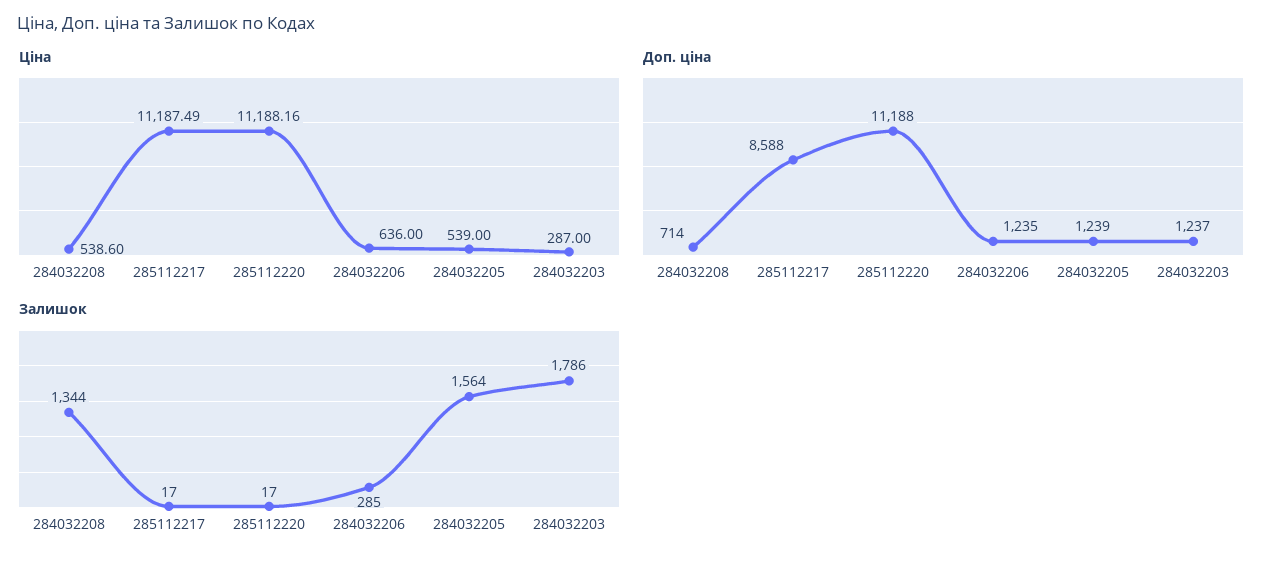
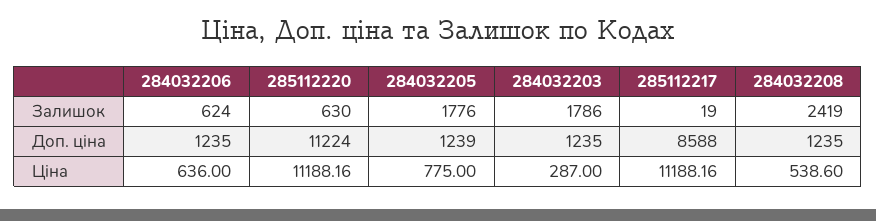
Ціна, 285112217: 11187.49 -> 11188.16
Ціна, 284032205: 539 -> 775
Доп. ціна, 284032208: 714 -> 1235
Доп. ціна, 285112220: 11188 -> 11224
Доп. ціна, 284032203: 1237 -> 1235
Залишок, 284032208: 1344 -> 2419
Залишок, 285112217: 17 -> 19
Залишок, 285112220: 17 -> 630
Залишок, 284032206: 285 -> 624
Залишок, 284032205: 1564 -> 1776

